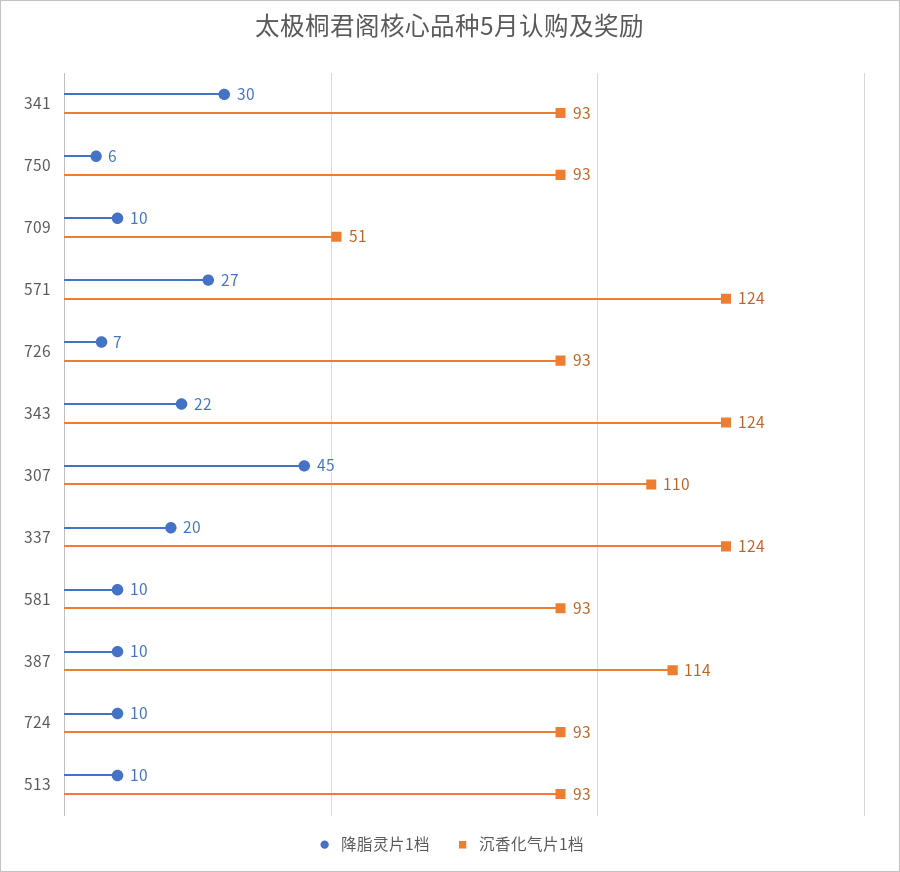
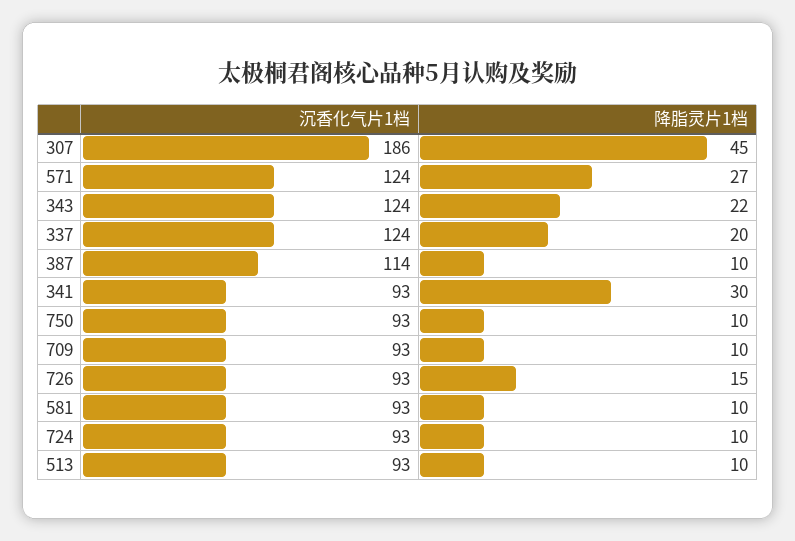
降脂灵片1档, 750: 6 -> 10
沉香化气片1档, 709: 51 -> 93
降脂灵片1档, 726: 7 -> 15
沉香化气片1档, 307: 110 -> 186

